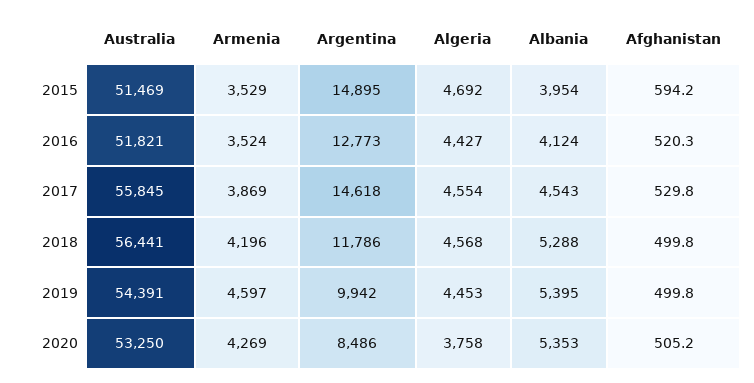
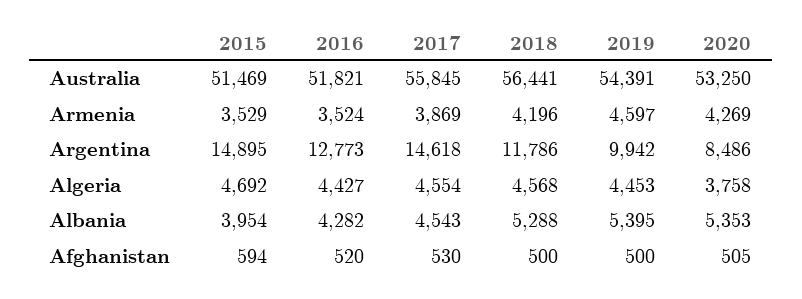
Albania, 2016: 4124 -> 4282

